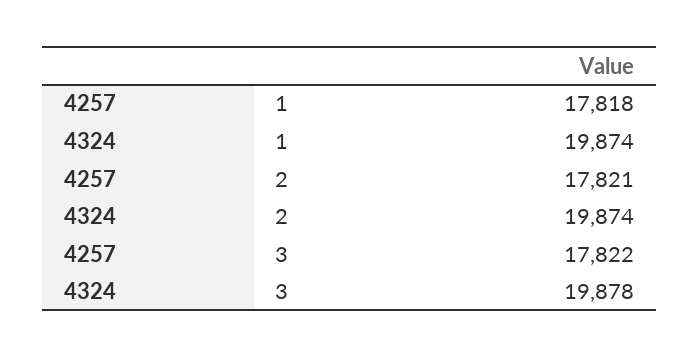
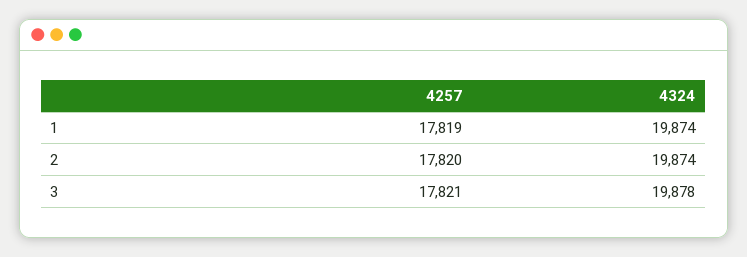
4257, 1: 17818 -> 17819
4257, 2: 17821 -> 17820
4257, 3: 17822 -> 17821

